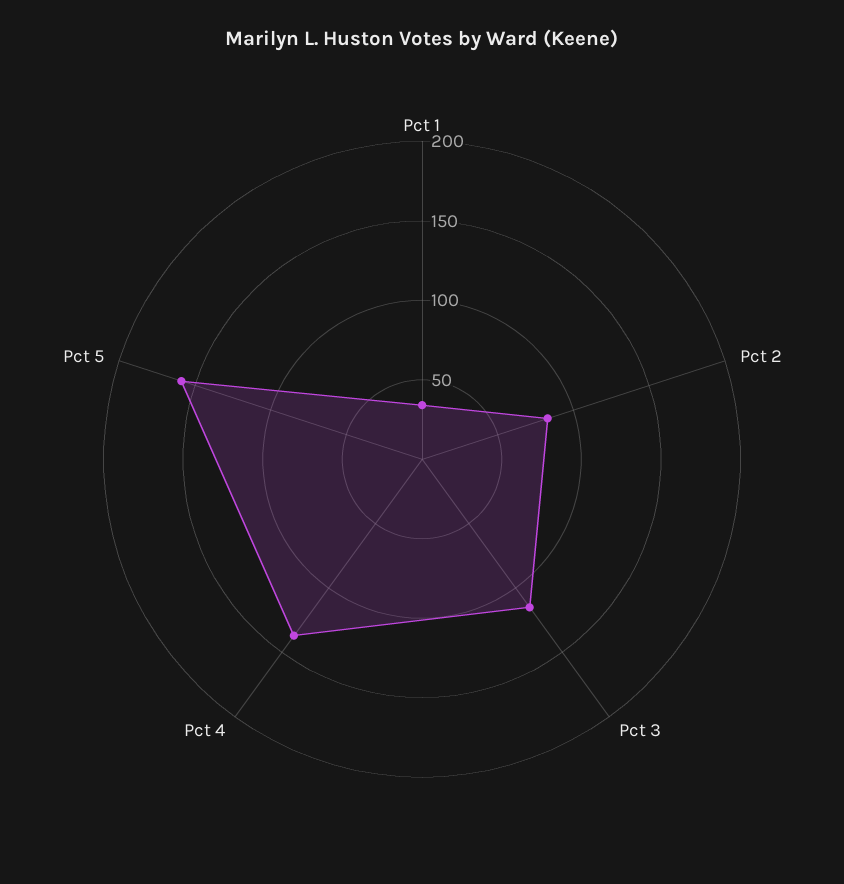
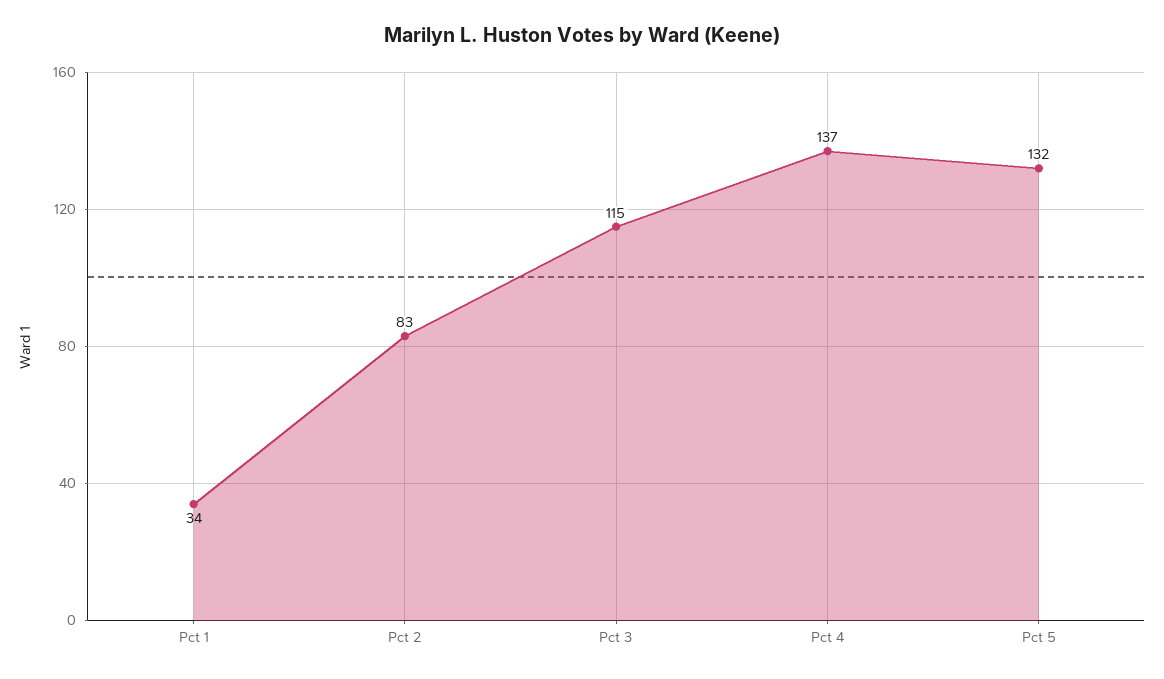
Pct 5: 160 -> 132

